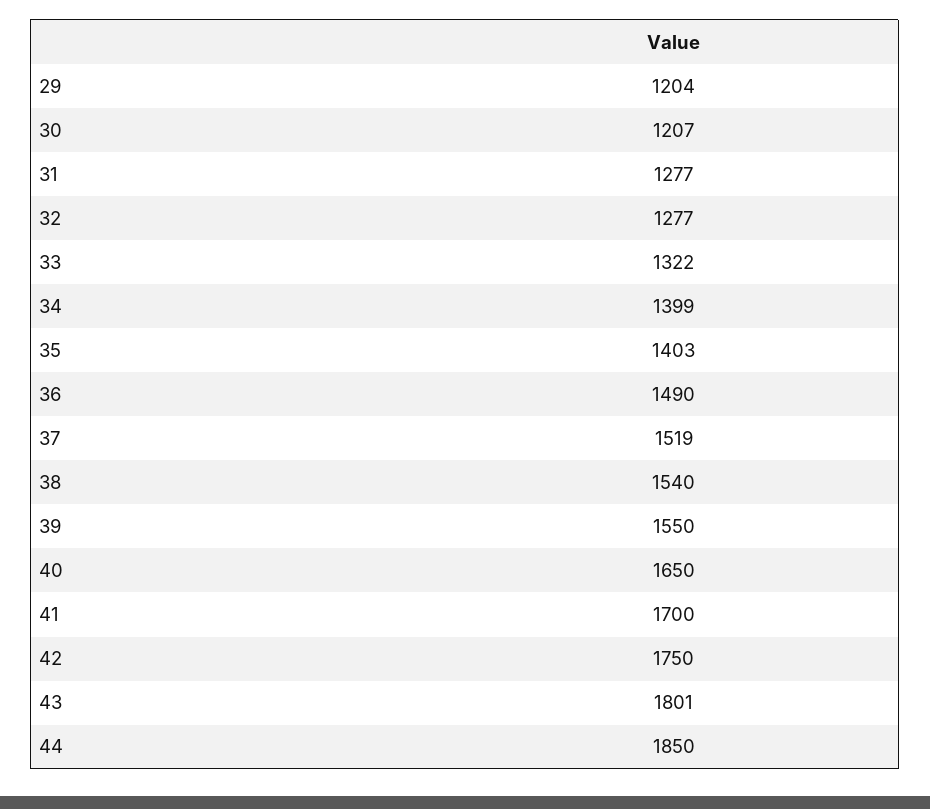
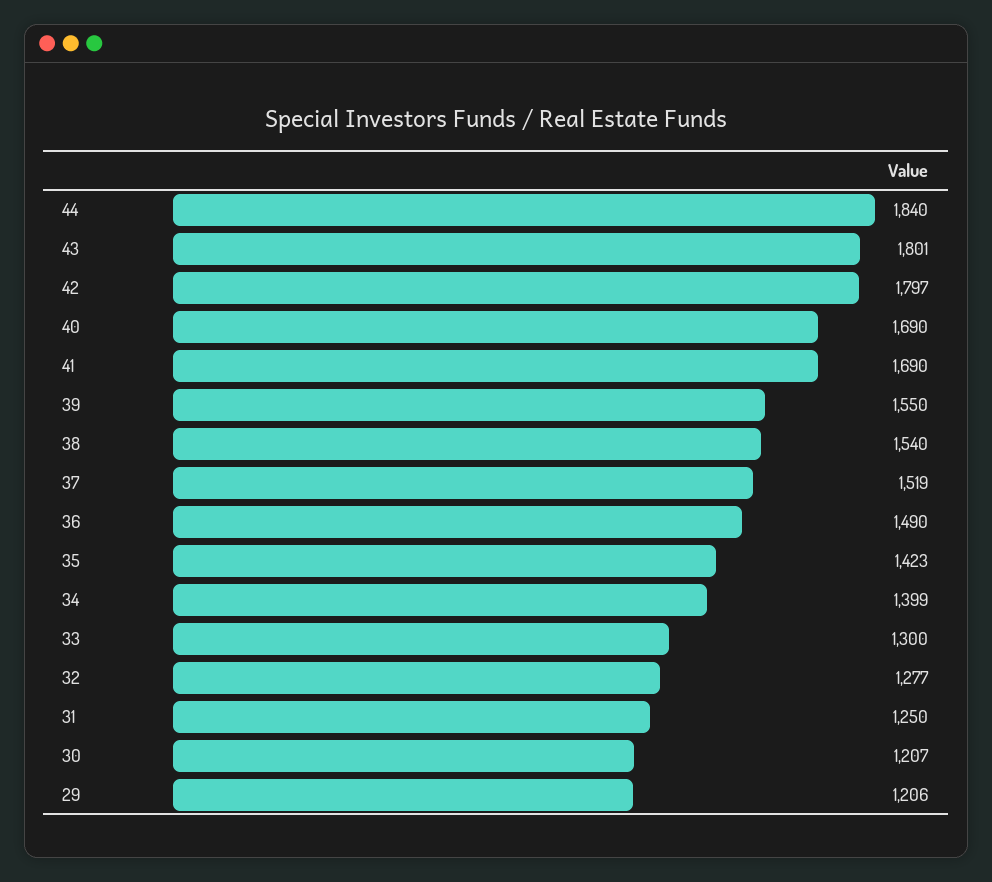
29: 1204 -> 1206
31: 1277 -> 1250
33: 1322 -> 1300
35: 1403 -> 1423
40: 1650 -> 1690
41: 1700 -> 1690
42: 1750 -> 1797
44: 1850 -> 1840

